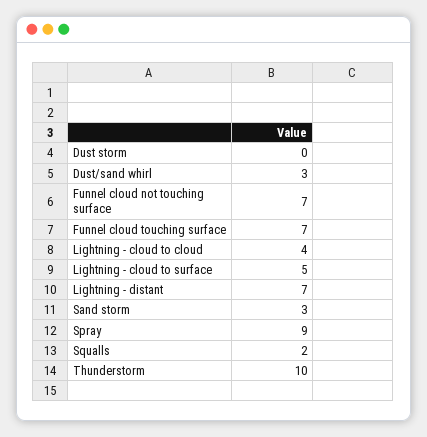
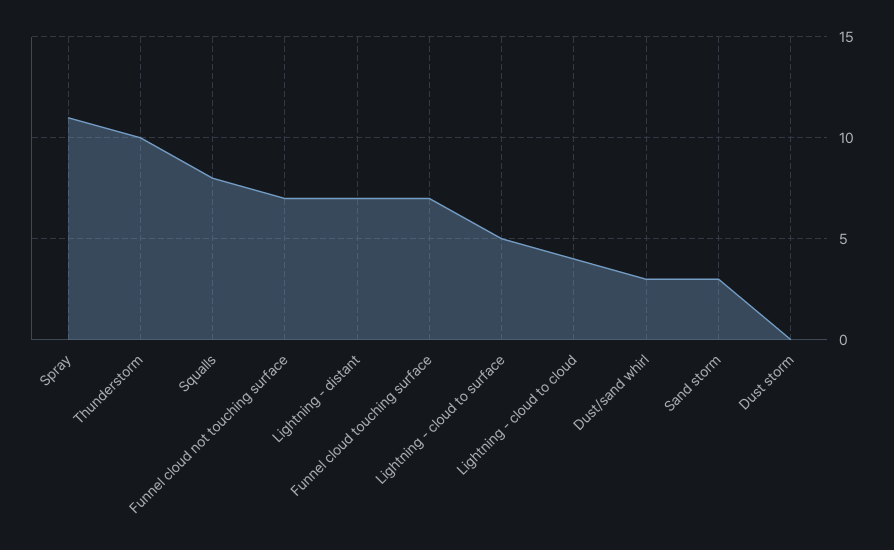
Spray: 9 -> 11
Squalls: 2 -> 8

